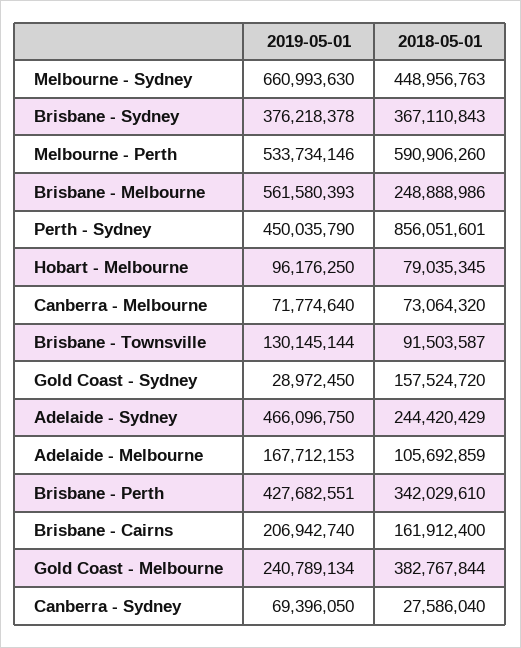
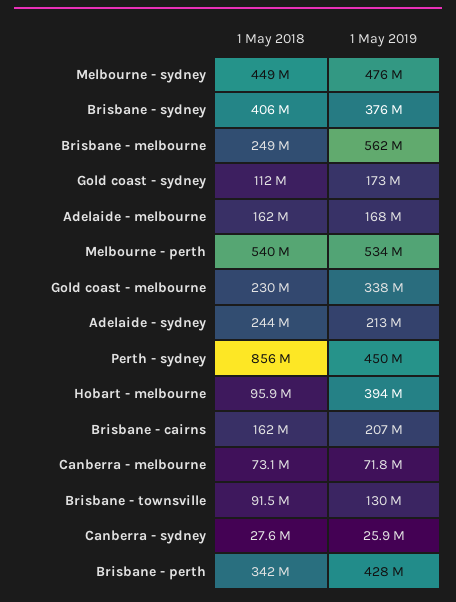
2019-05-01, Melbourne - Sydney: 660993630 -> 476000000
2018-05-01, Brisbane - Sydney: 367110843 -> 406000000
2018-05-01, Melbourne - Perth: 590906260 -> 540000000
2019-05-01, Hobart - Melbourne: 96176250 -> 394000000
2018-05-01, Hobart - Melbourne: 79035345 -> 95900000
2019-05-01, Gold Coast - Sydney: 28972450 -> 173000000
2018-05-01, Gold Coast - Sydney: 157524720 -> 112000000
2019-05-01, Adelaide - Sydney: 466096750 -> 213000000
2018-05-01, Adelaide - Melbourne: 105692859 -> 162000000
2019-05-01, Gold Coast - Melbourne: 240789134 -> 338000000
2018-05-01, Gold Coast - Melbourne: 382767844 -> 230000000
2019-05-01, Canberra - Sydney: 69396050 -> 25900000

